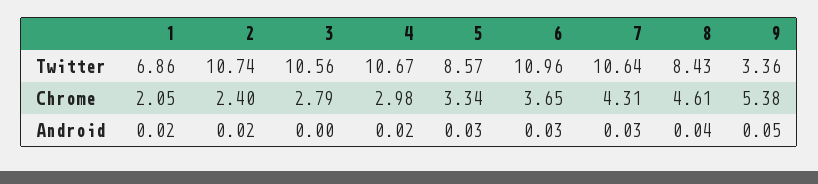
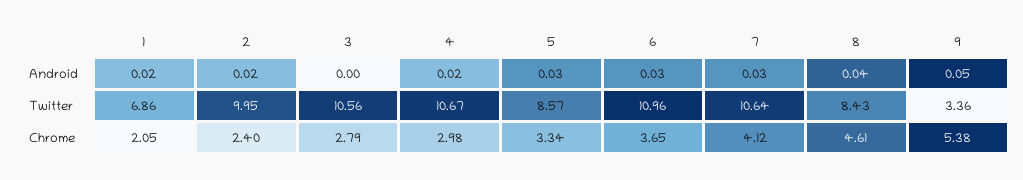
2, Twitter: 10.74 -> 9.95
7, Chrome: 4.31 -> 4.12

